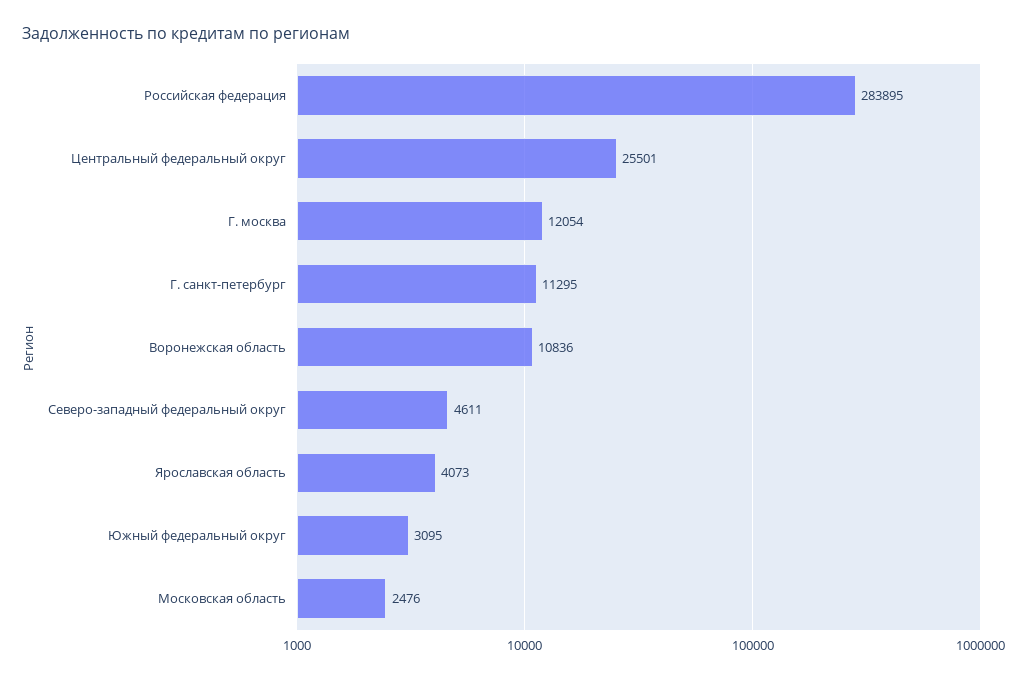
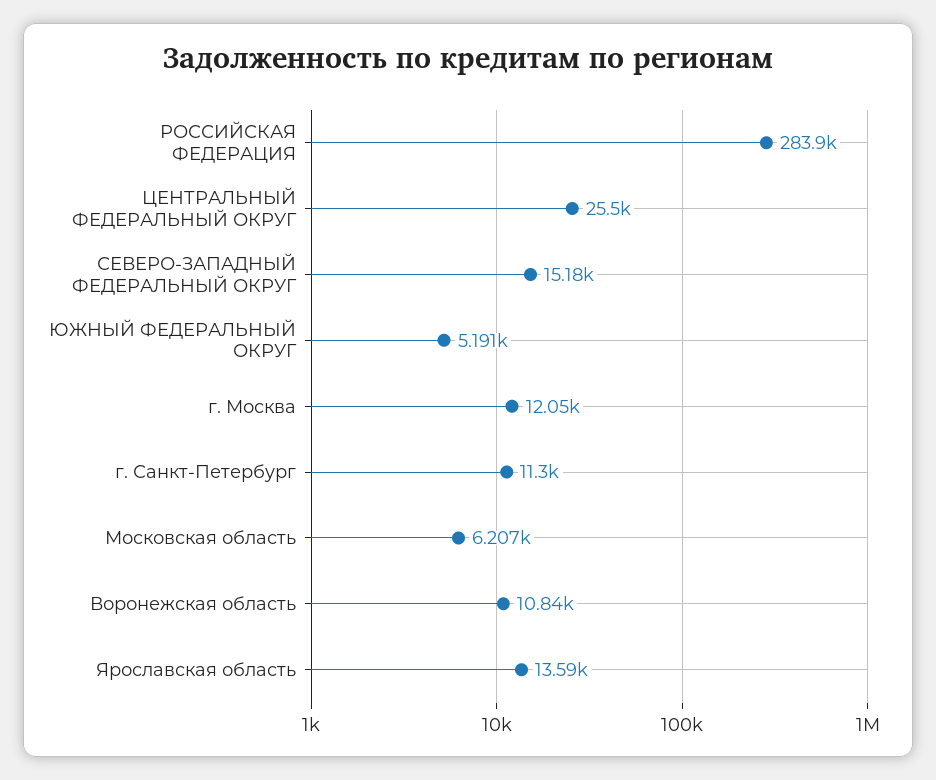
Северо-западный федеральный округ: 4611 -> 15180
Ярославская область: 4073 -> 13590
Южный федеральный округ: 3095 -> 5191
Московская область: 2476 -> 6207

